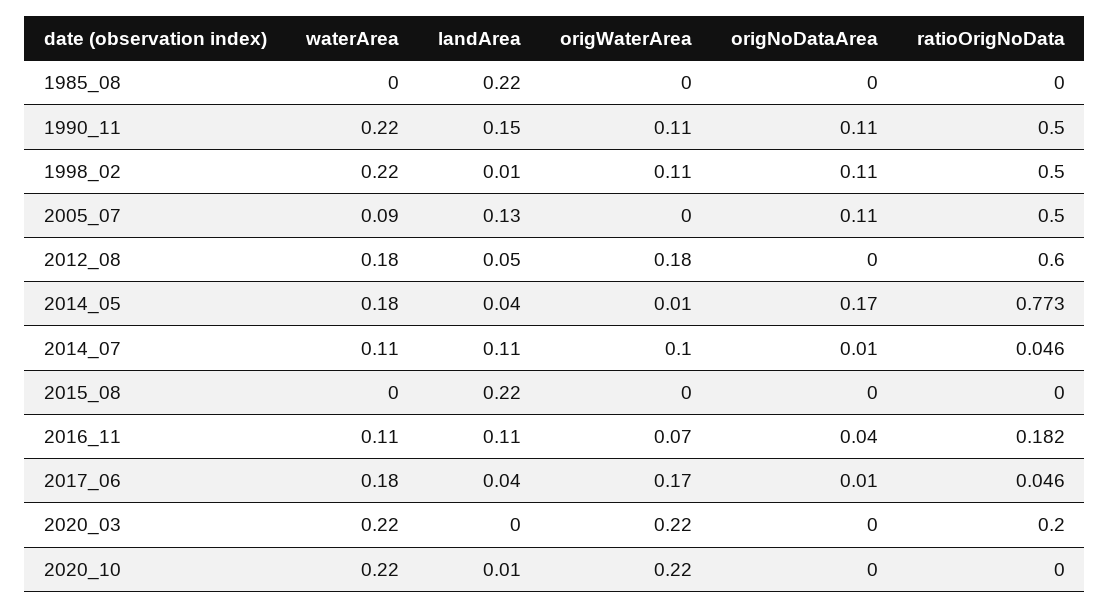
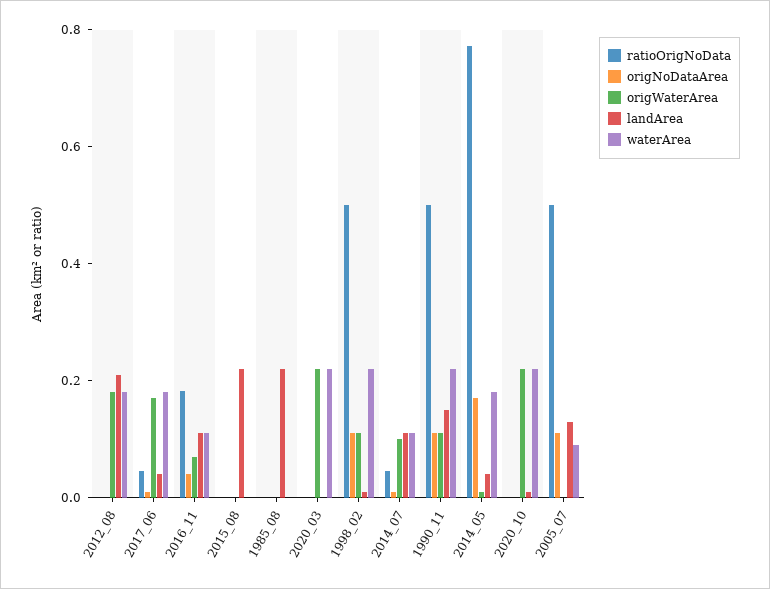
landArea, 2012_08: 0.05 -> 0.2
ratioOrigNoData, 2012_08: 0.6 -> 0
ratioOrigNoData, 2020_03: 0.2 -> 0

